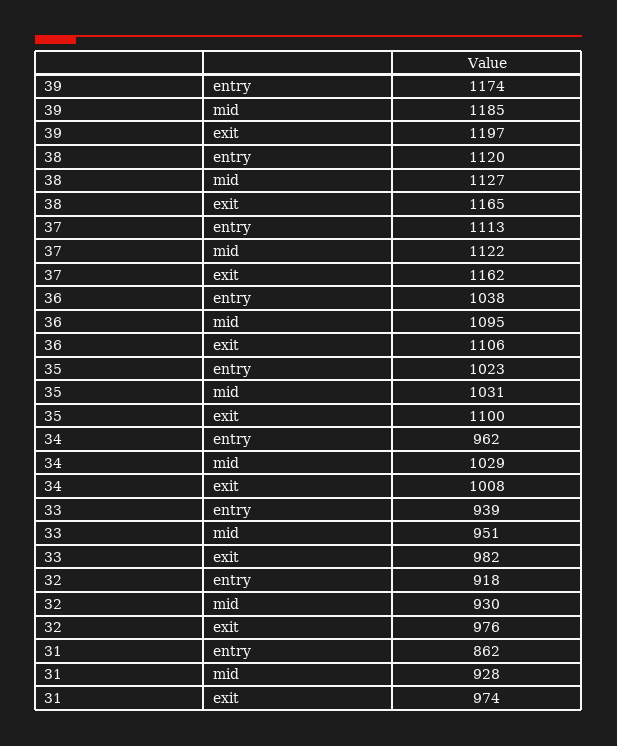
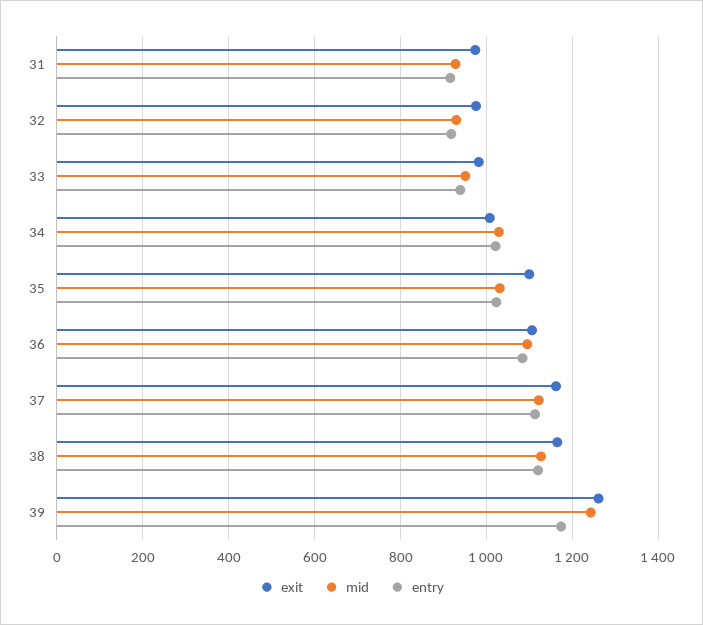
mid, 39: 1185 -> 1240
exit, 39: 1197 -> 1260
entry, 36: 1038 -> 1080
entry, 34: 962 -> 1020
entry, 31: 862 -> 920

